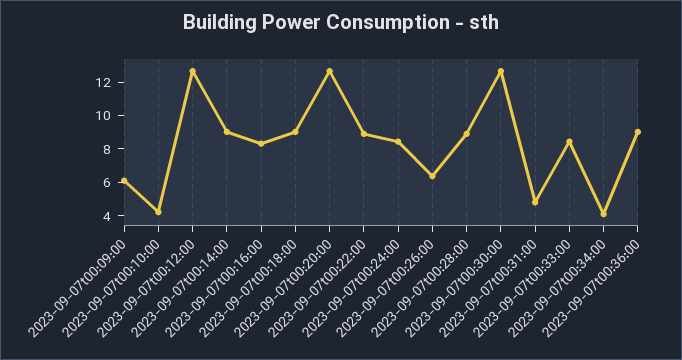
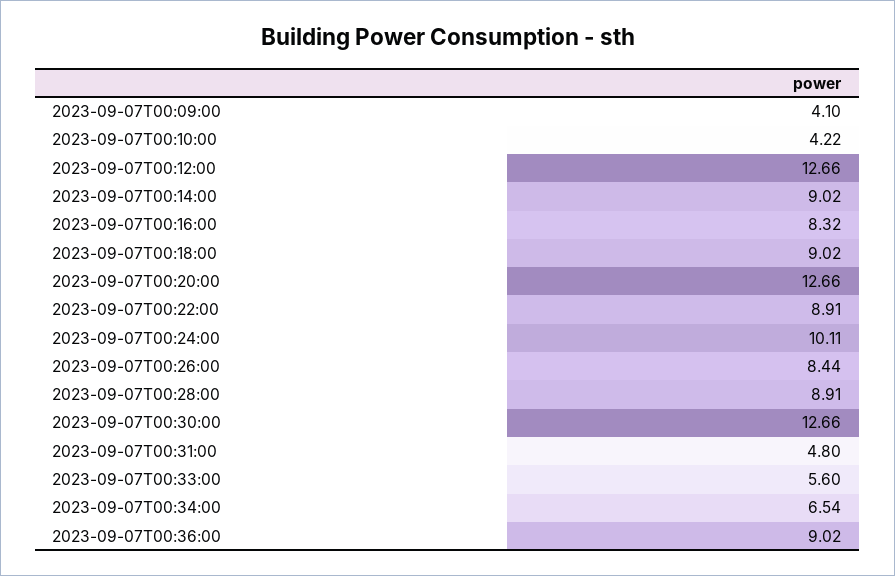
2023-09-07t00:09:00: 6 -> 4.1
2023-09-07t00:24:00: 8.5 -> 10.11
2023-09-07t00:26:00: 6.5 -> 8.44
2023-09-07t00:33:00: 8.5 -> 5.6
2023-09-07t00:34:00: 4 -> 6.54

